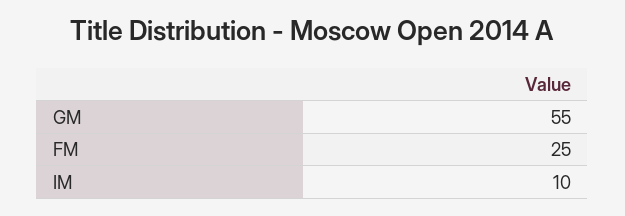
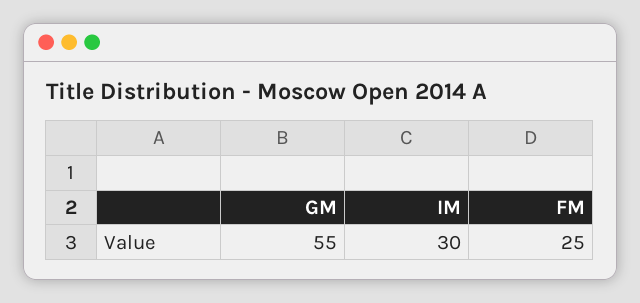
IM: 10 -> 30

